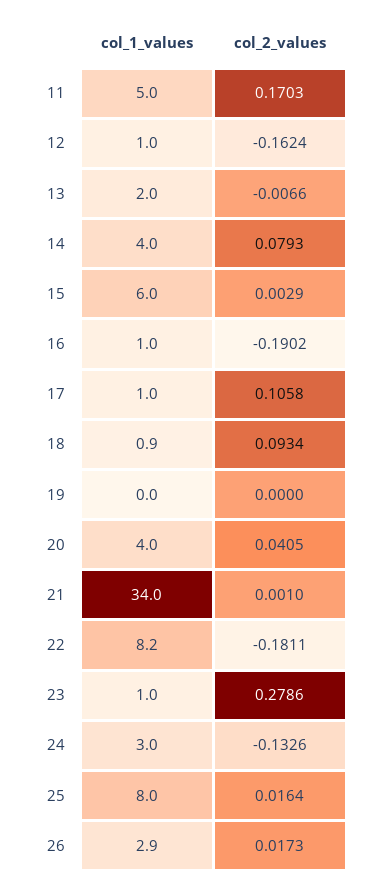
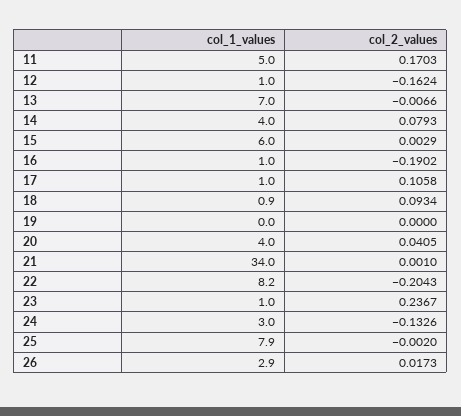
col_1_values, 13: 2 -> 7
col_2_values, 22: -0.1811 -> -0.2043
col_2_values, 23: 0.2786 -> 0.2367
col_1_values, 25: 8 -> 7.9
col_2_values, 25: 0.0164 -> -0.002

